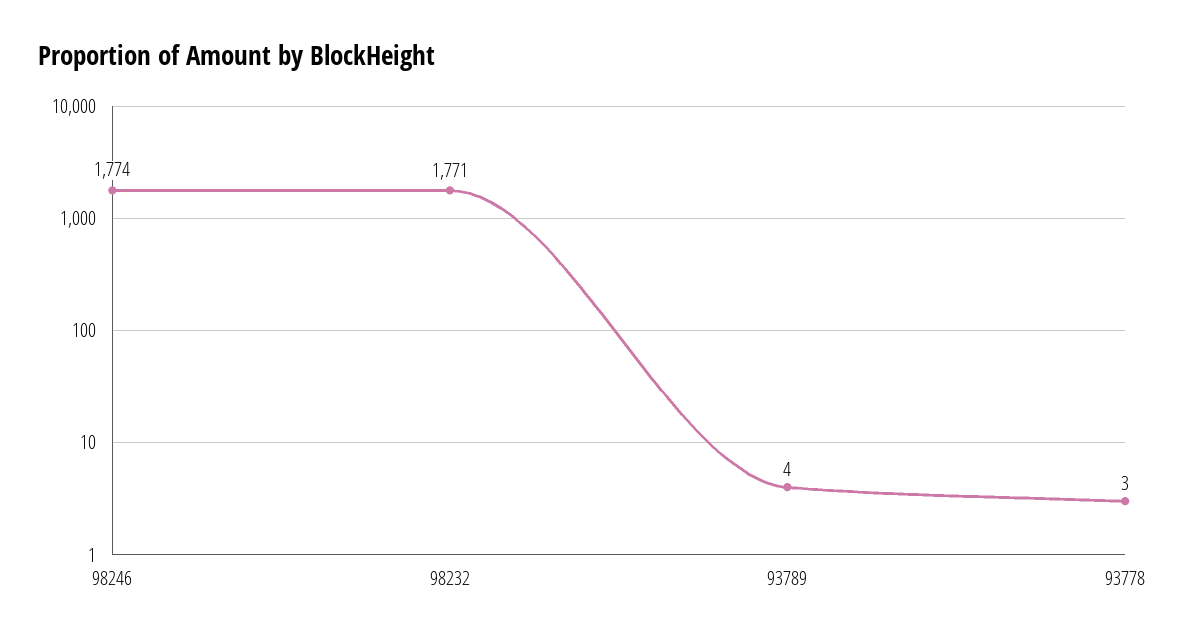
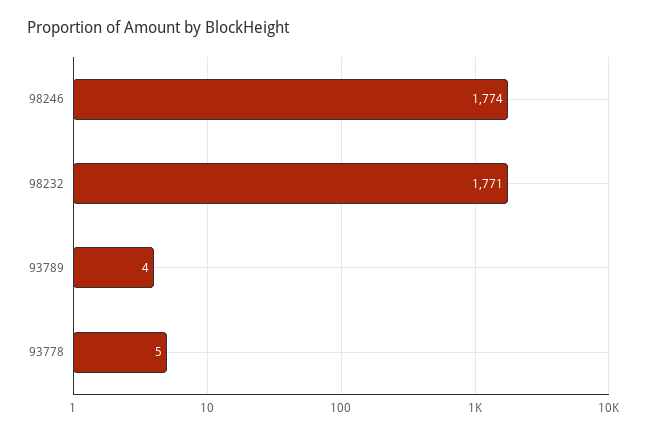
93778: 3 -> 5

